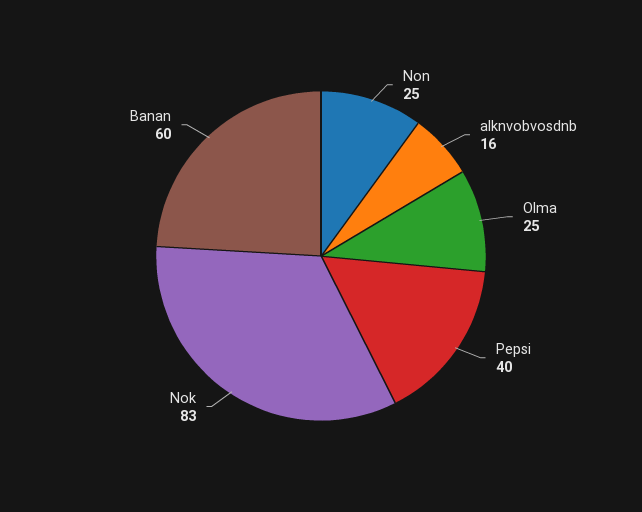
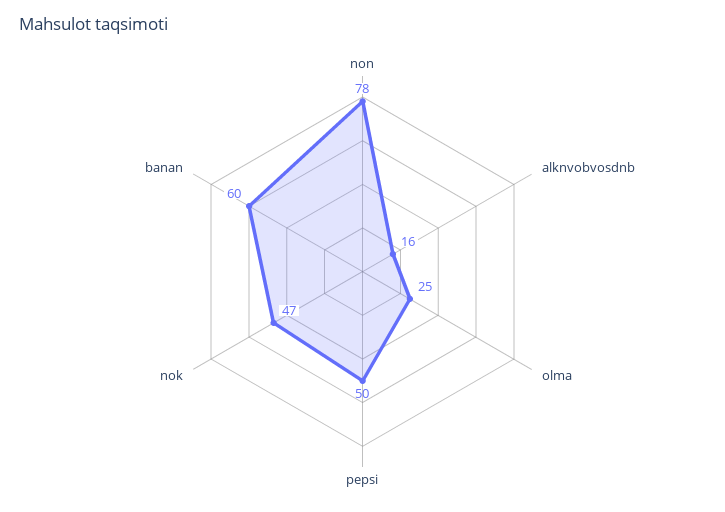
Non: 25 -> 78
Pepsi: 40 -> 50
Nok: 83 -> 47

